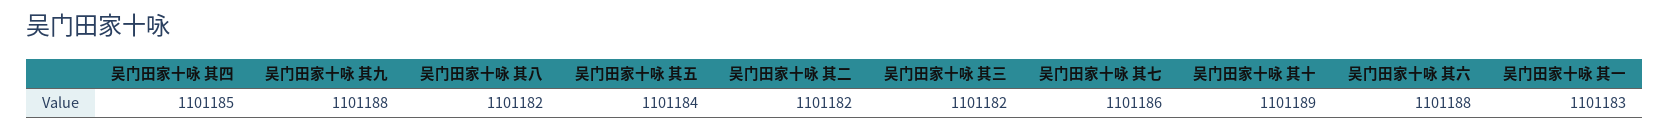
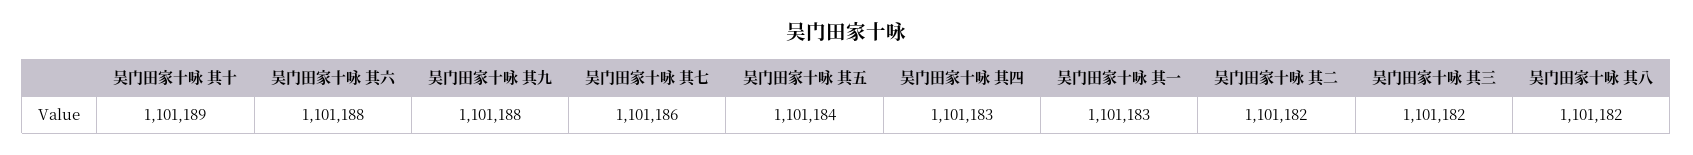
吴门田家十咏 其四: 1101185 -> 1101183

